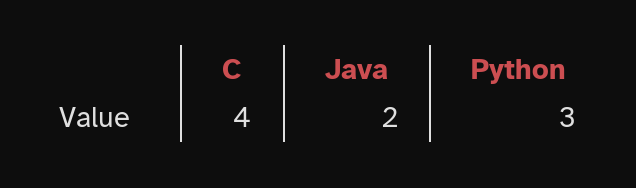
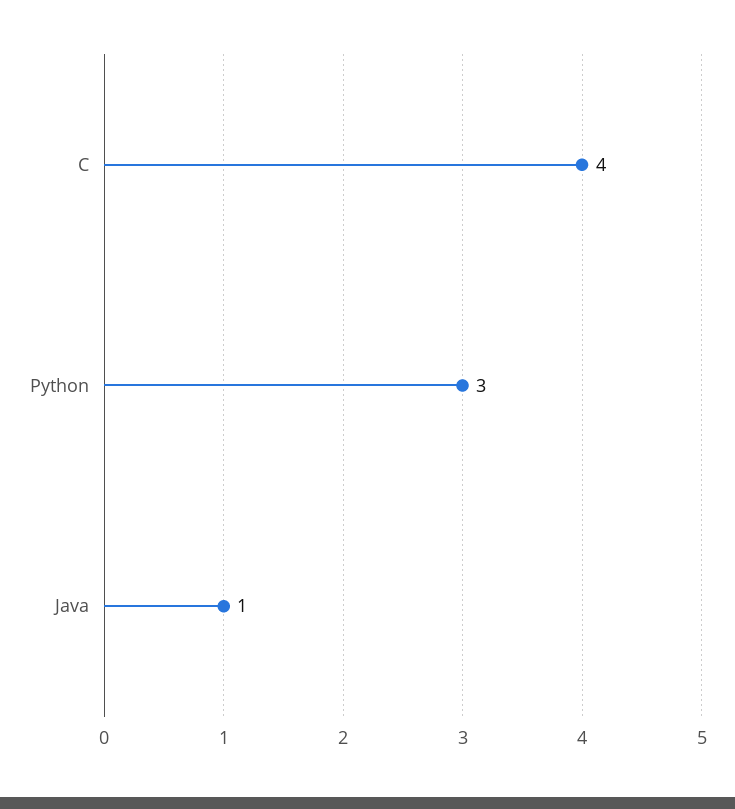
Java: 2 -> 1

